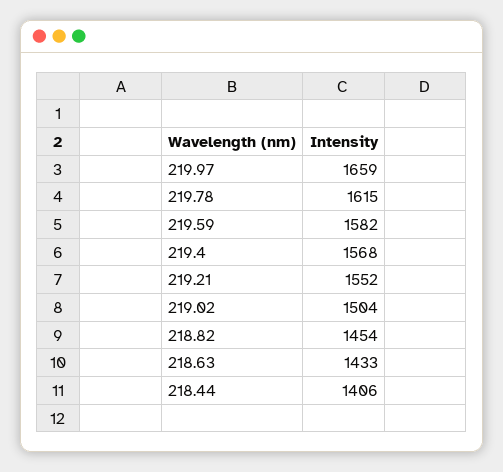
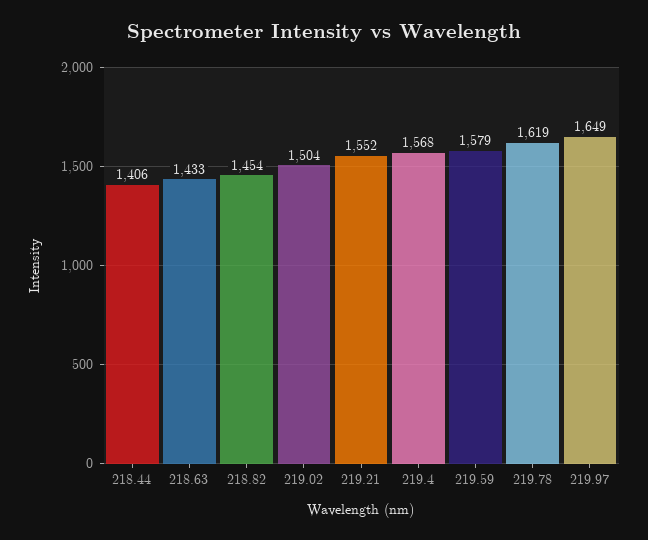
219.97: 1659 -> 1649
219.78: 1615 -> 1619
219.59: 1582 -> 1579

